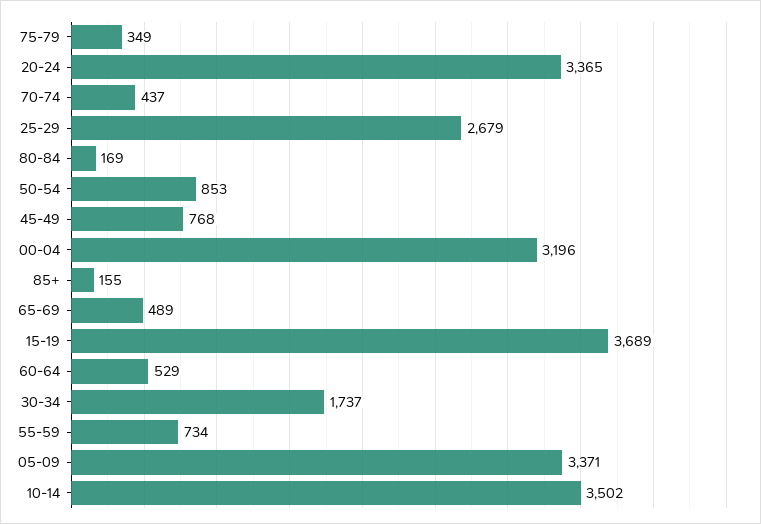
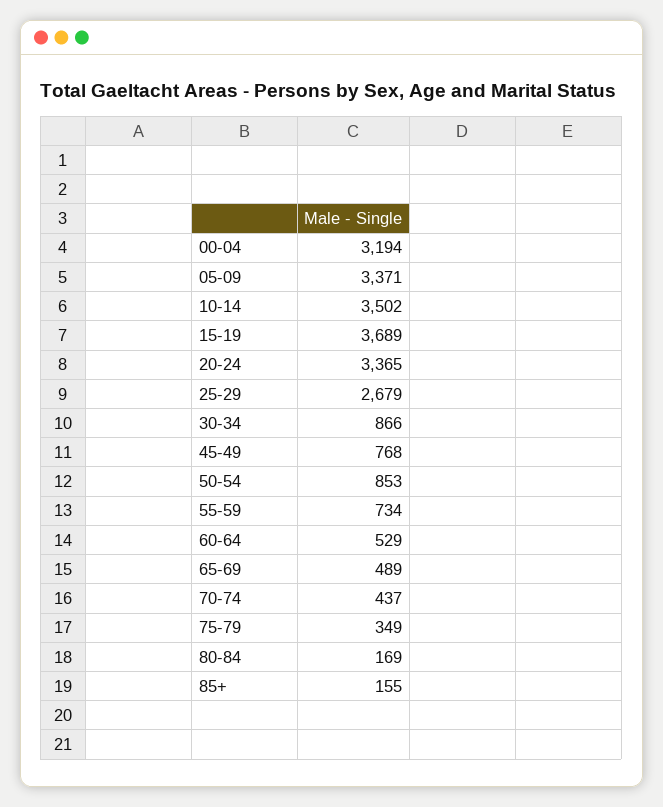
00-04: 3196 -> 3194
30-34: 1737 -> 866

